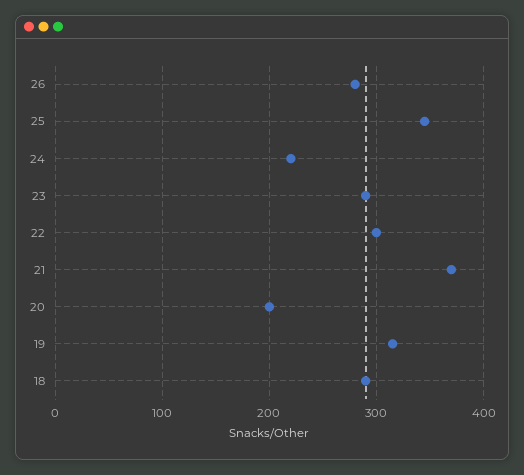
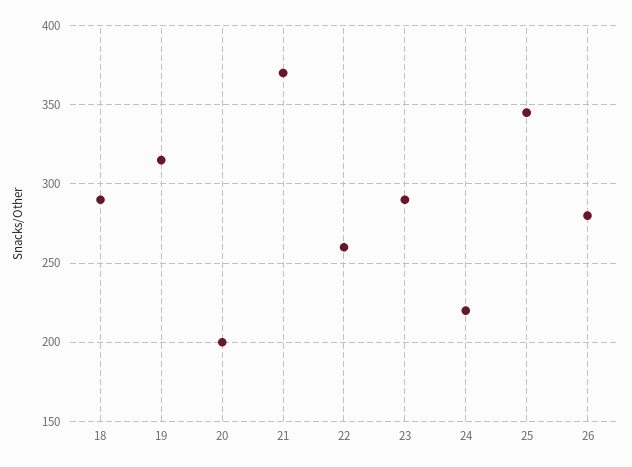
22: 300 -> 260

